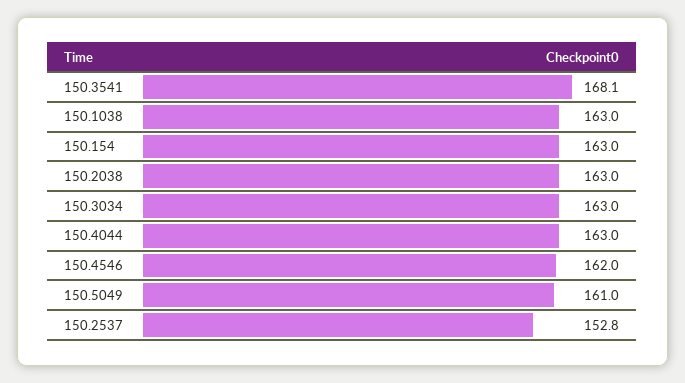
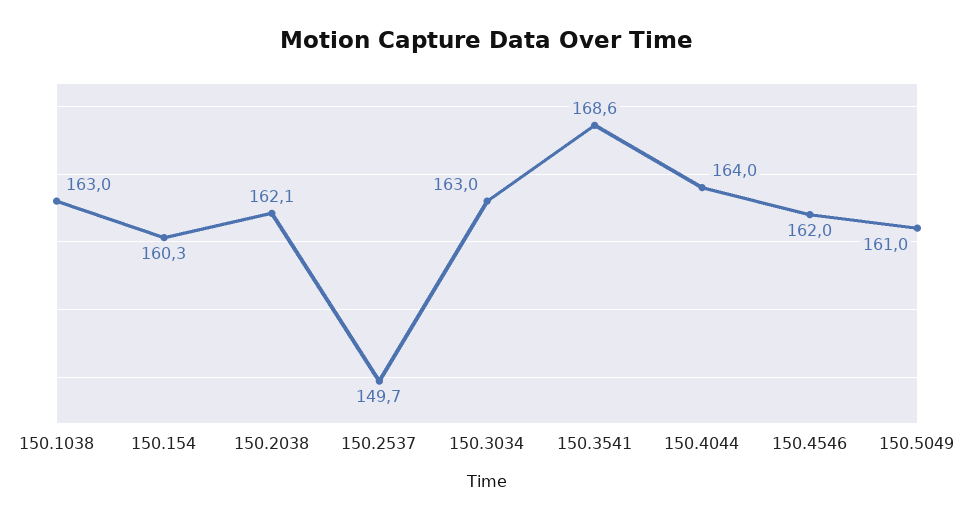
150.3541: 168.1 -> 168.6
150.154: 163 -> 160.3
150.2038: 163 -> 162.1
150.4044: 163 -> 164
150.2537: 152.8 -> 149.7

